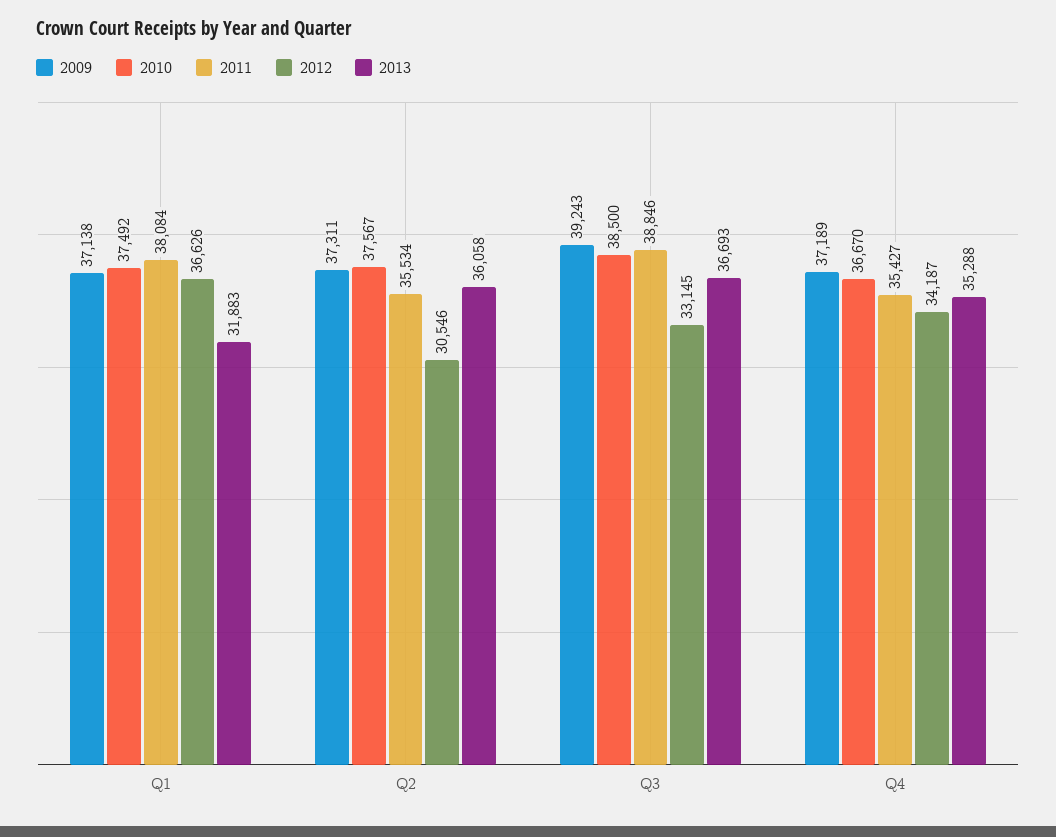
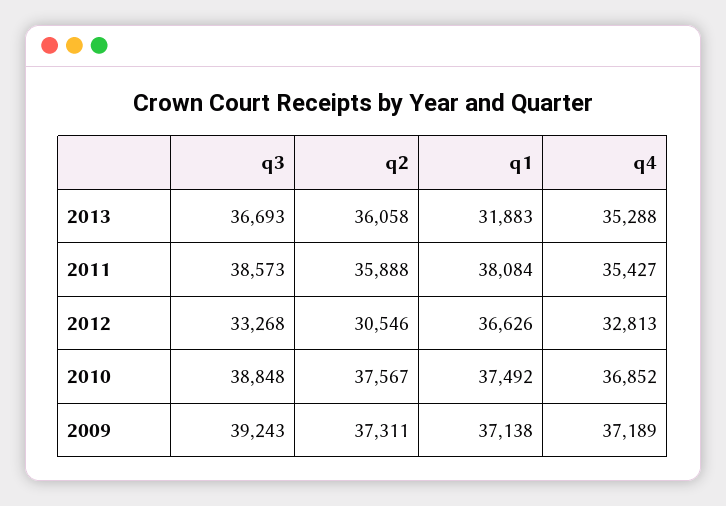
2011, Q2: 35534 -> 35888
2010, Q3: 38500 -> 38848
2011, Q3: 38846 -> 38573
2012, Q3: 33145 -> 33268
2010, Q4: 36670 -> 36852
2012, Q4: 34187 -> 32813

